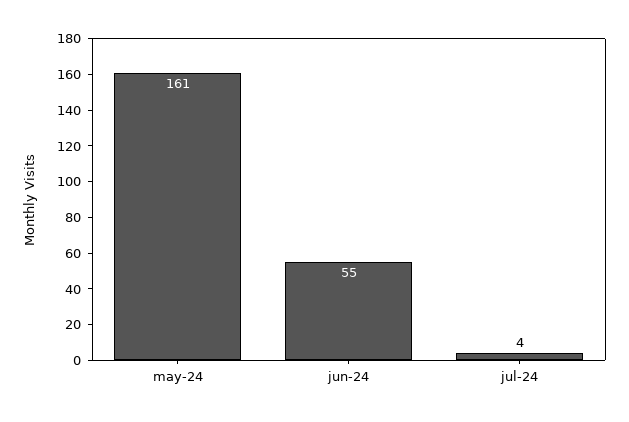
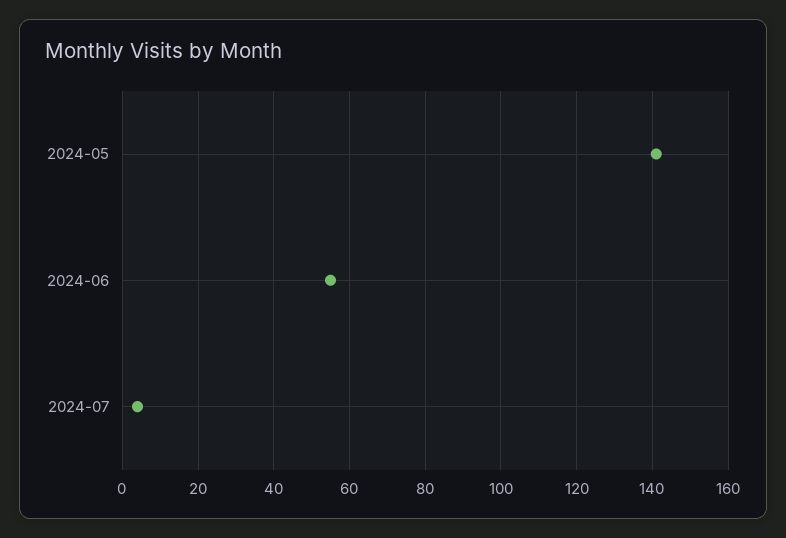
may-24: 161 -> 140

